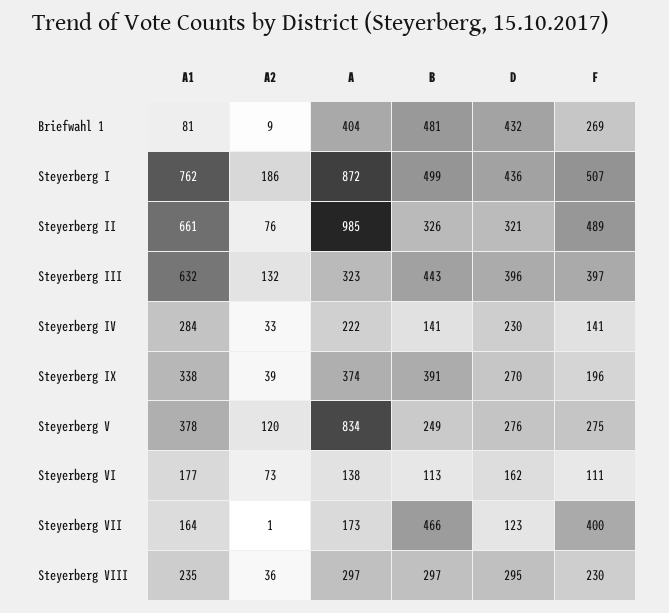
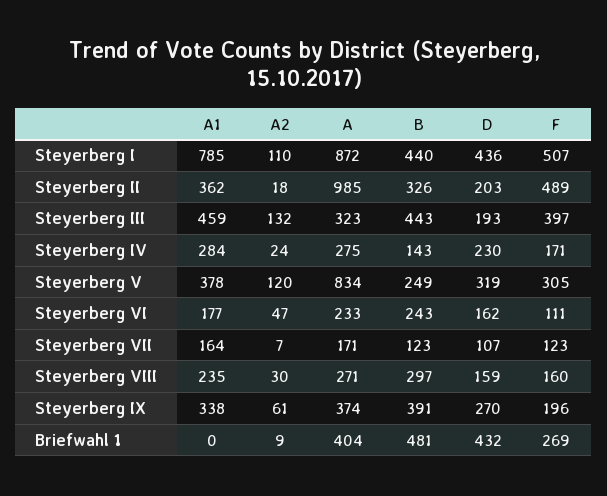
A1, Briefwahl 1: 81 -> 0
A1, Steyerberg I: 762 -> 785
A2, Steyerberg I: 186 -> 110
B, Steyerberg I: 499 -> 440
A1, Steyerberg II: 661 -> 362
A2, Steyerberg II: 76 -> 18
D, Steyerberg II: 321 -> 203
A1, Steyerberg III: 632 -> 459
D, Steyerberg III: 396 -> 193
A2, Steyerberg IV: 33 -> 24
A, Steyerberg IV: 222 -> 275
B, Steyerberg IV: 141 -> 143
F, Steyerberg IV: 141 -> 171
A2, Steyerberg IX: 39 -> 61
D, Steyerberg V: 276 -> 319
F, Steyerberg V: 275 -> 305
A2, Steyerberg VI: 73 -> 47
A, Steyerberg VI: 138 -> 233
B, Steyerberg VI: 113 -> 243
A2, Steyerberg VII: 1 -> 7
A, Steyerberg VII: 173 -> 171
B, Steyerberg VII: 466 -> 123
D, Steyerberg VII: 123 -> 107
F, Steyerberg VII: 400 -> 123
A2, Steyerberg VIII: 36 -> 30
A, Steyerberg VIII: 297 -> 271
D, Steyerberg VIII: 295 -> 159
F, Steyerberg VIII: 230 -> 160

